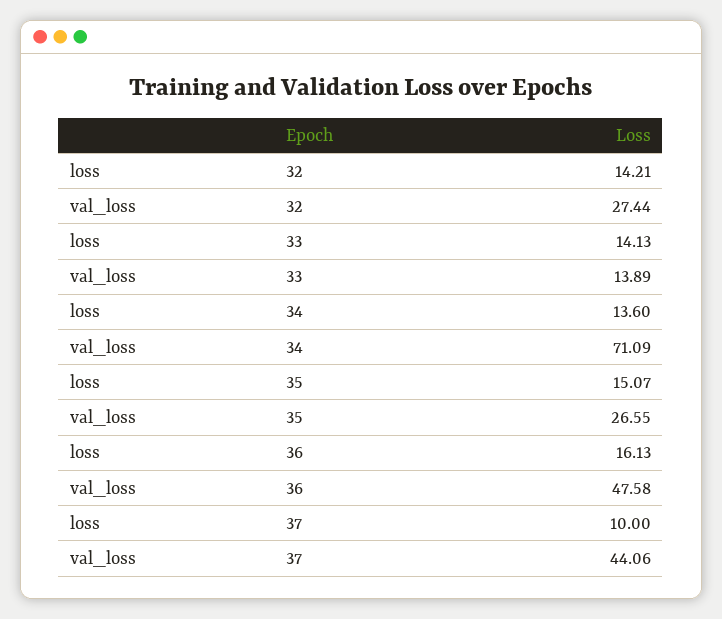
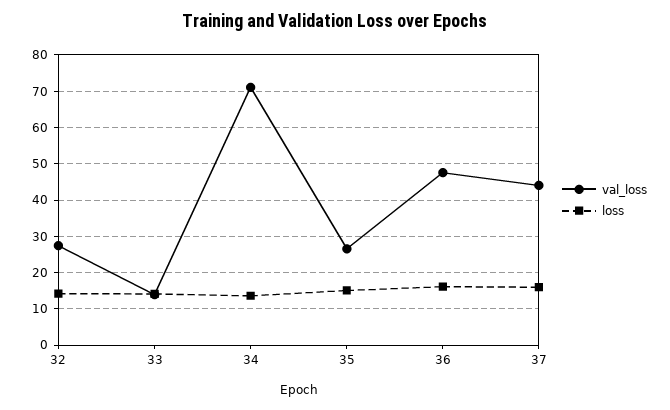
loss, 37: 10 -> 16

